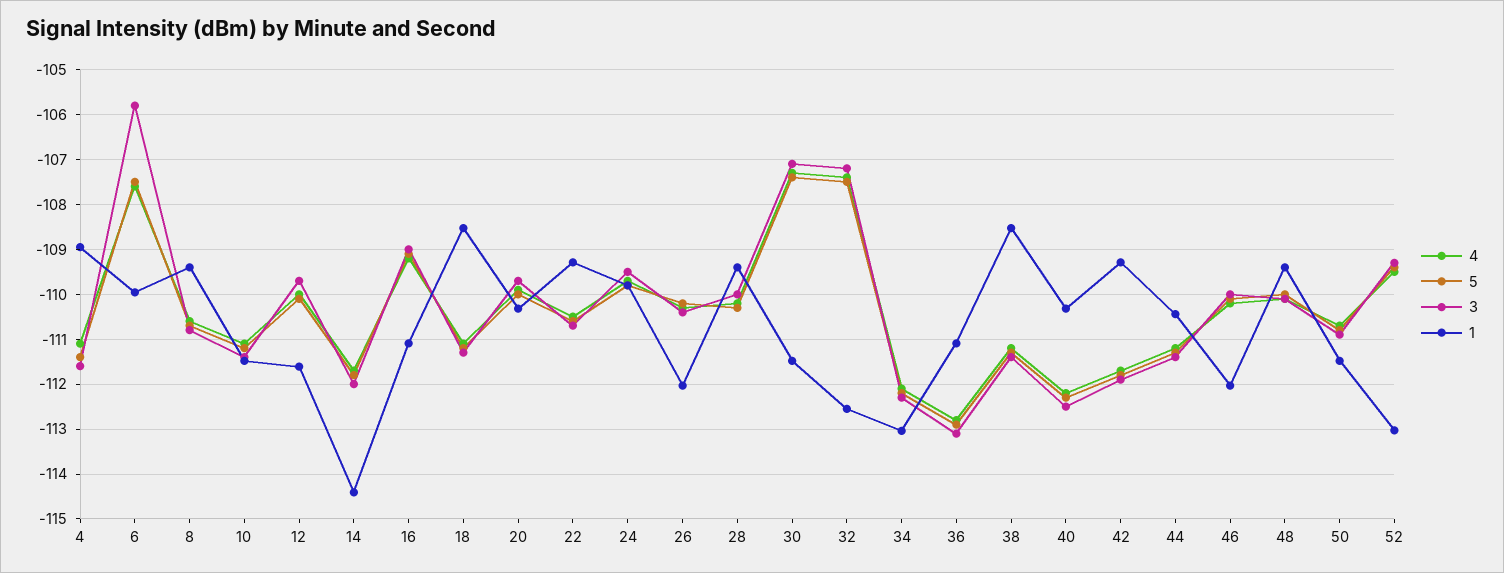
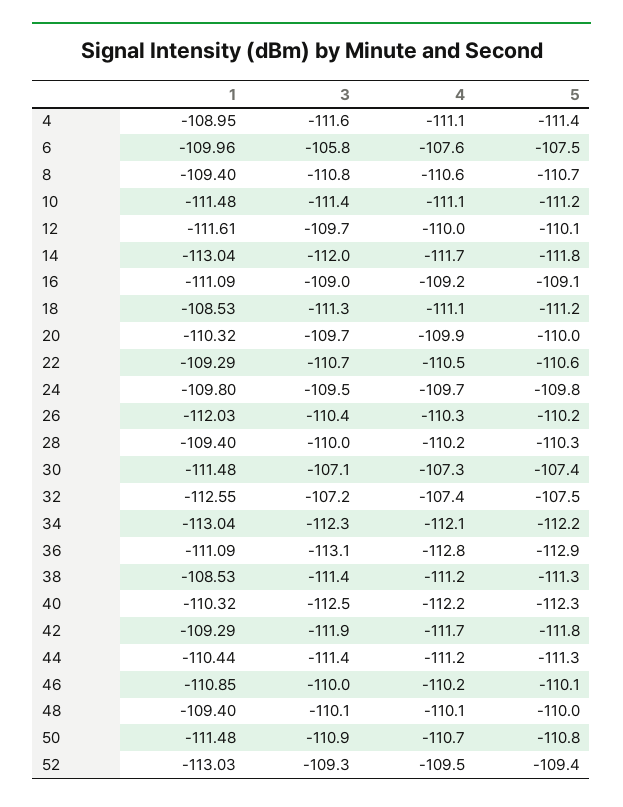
1, 14: -114.4 -> -113.04
1, 46: -112 -> -110.85

